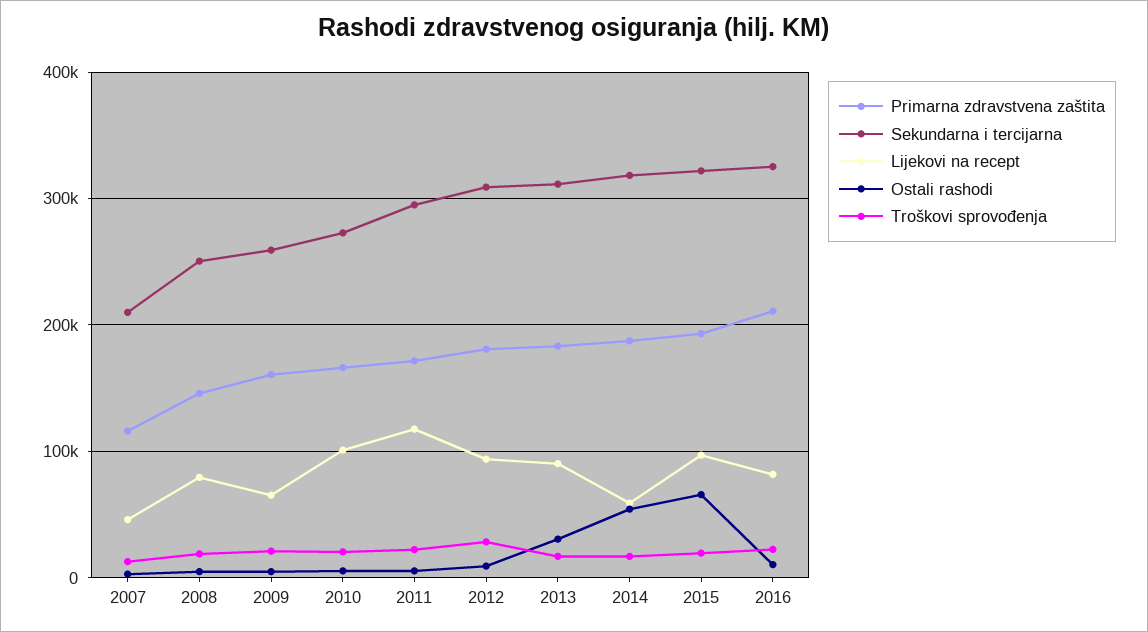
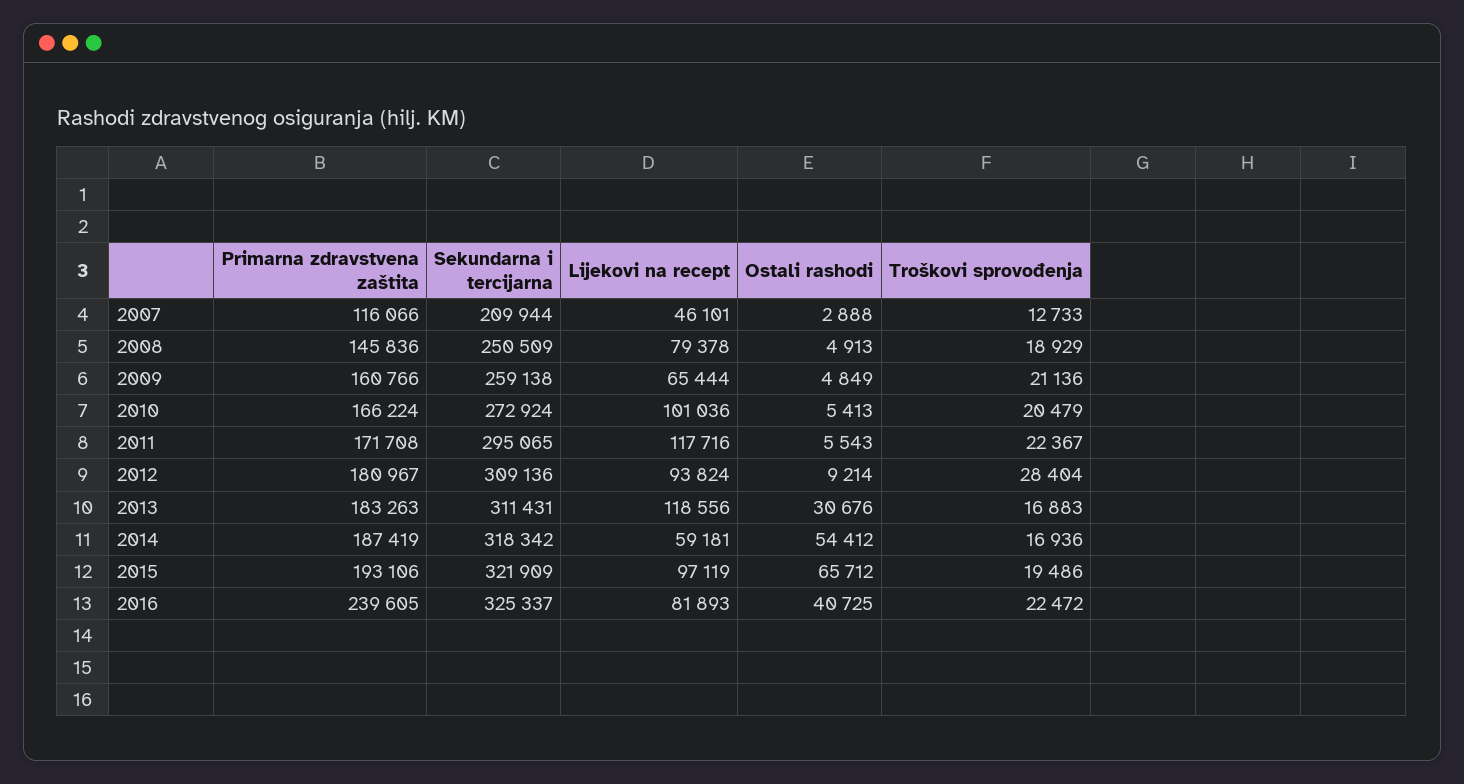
Lijekovi na recept, 2013: 90000 -> 118556
Primarna zdravstvena zaštita, 2016: 210000 -> 239605
Ostali rashodi, 2016: 10000 -> 40725

